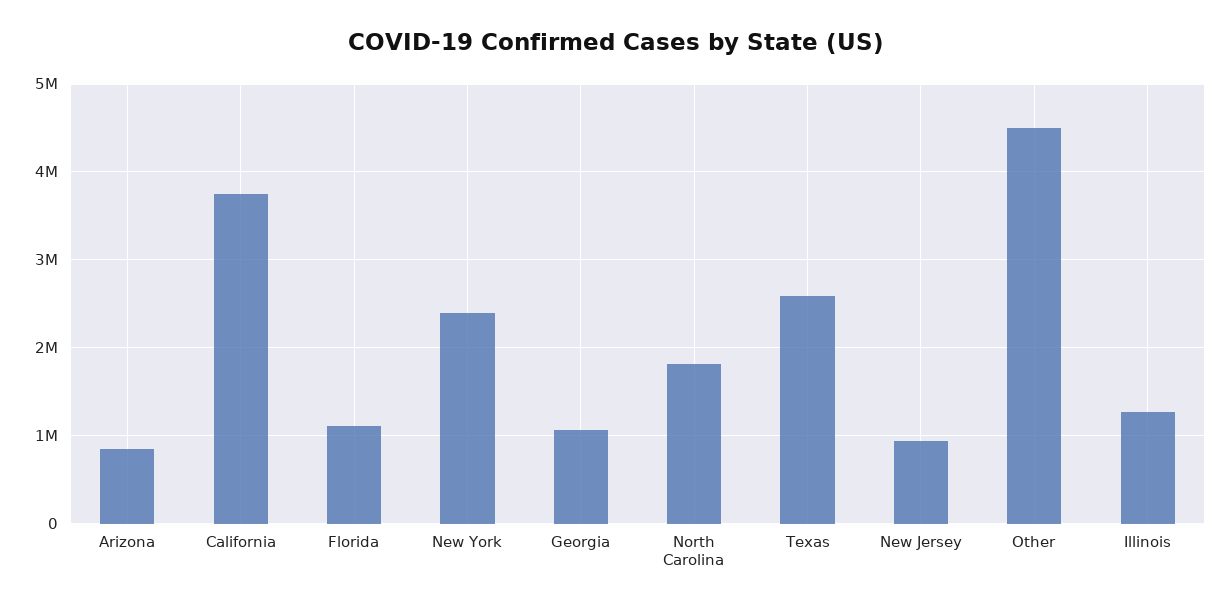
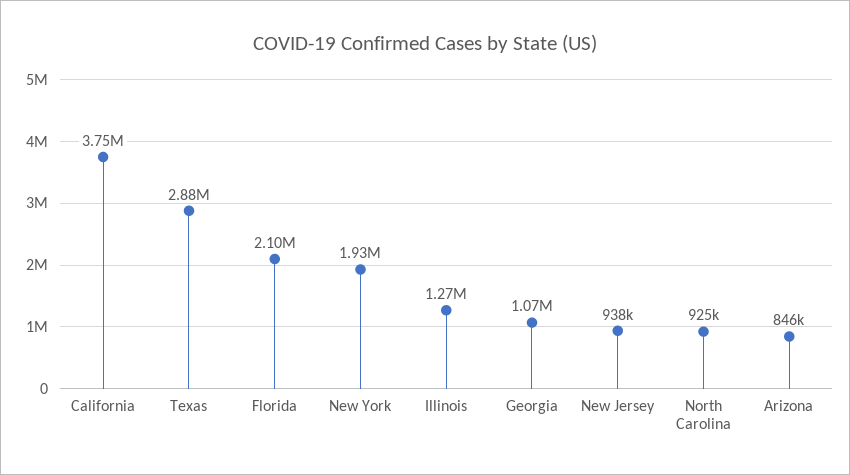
Florida: 1100000 -> 2100000
New York: 2400000 -> 1930000
North Carolina: 1800000 -> 925000
Texas: 2600000 -> 2880000
Other: 4500000 -> none

